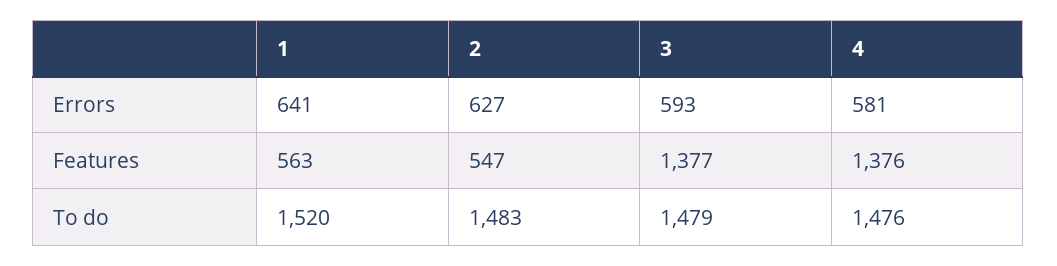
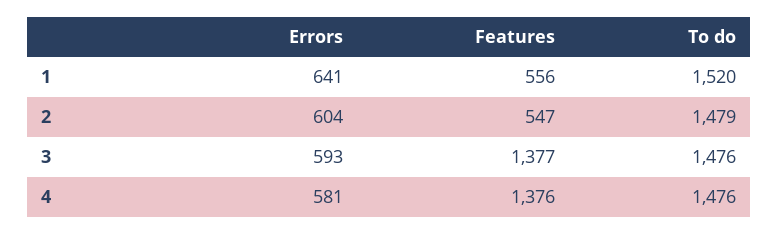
2, Errors: 627 -> 604
1, Features: 563 -> 556
2, To do: 1483 -> 1479
3, To do: 1479 -> 1476

